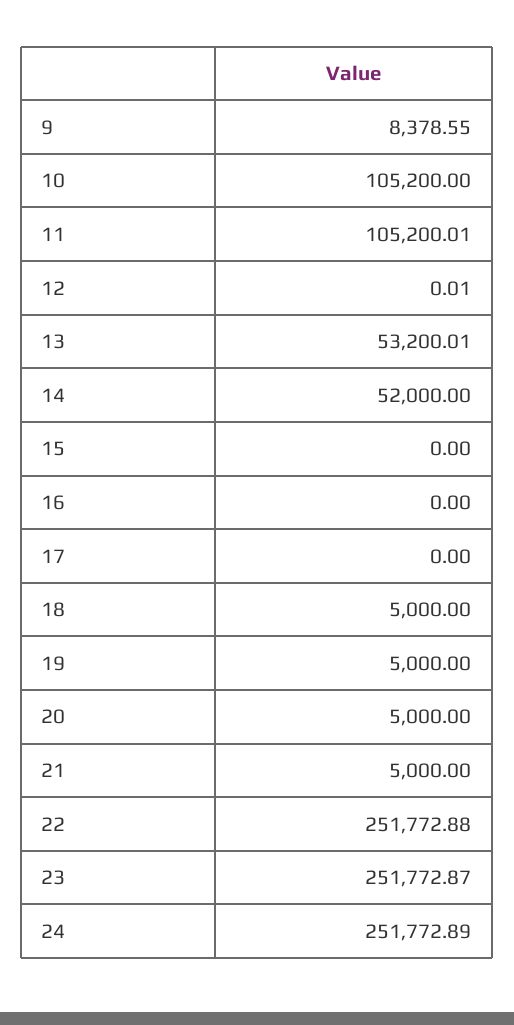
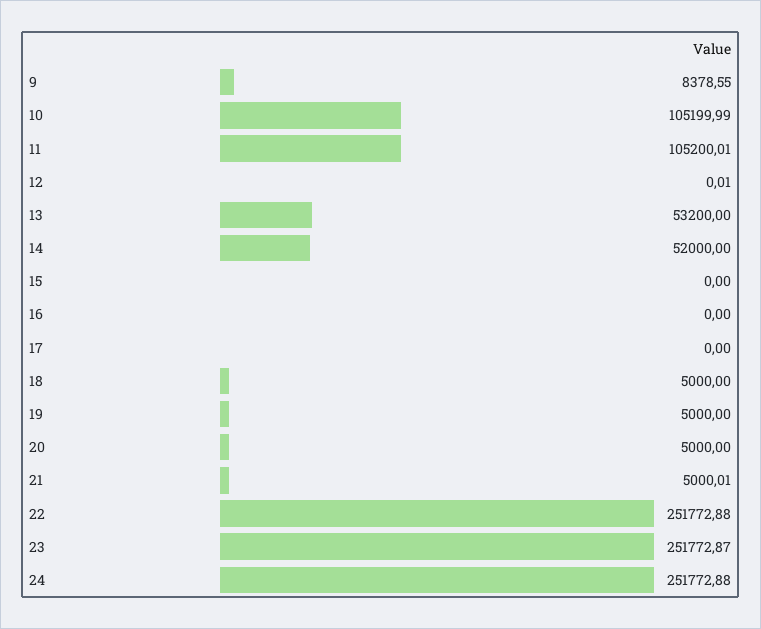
10: 105200 -> 105199.99
13: 53200.01 -> 53200
21: 5000 -> 5000.01
24: 251772.89 -> 251772.88

